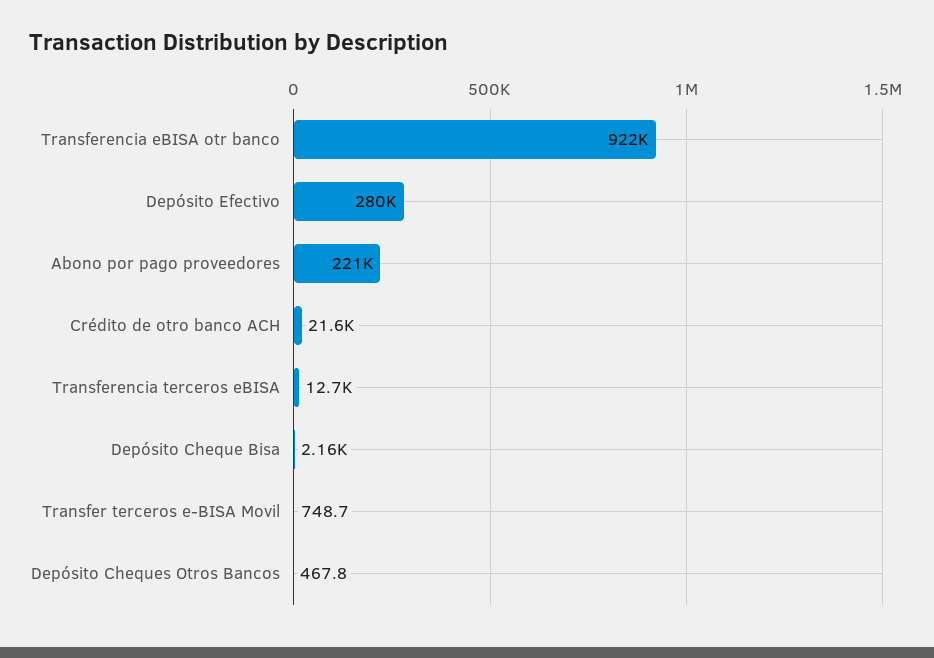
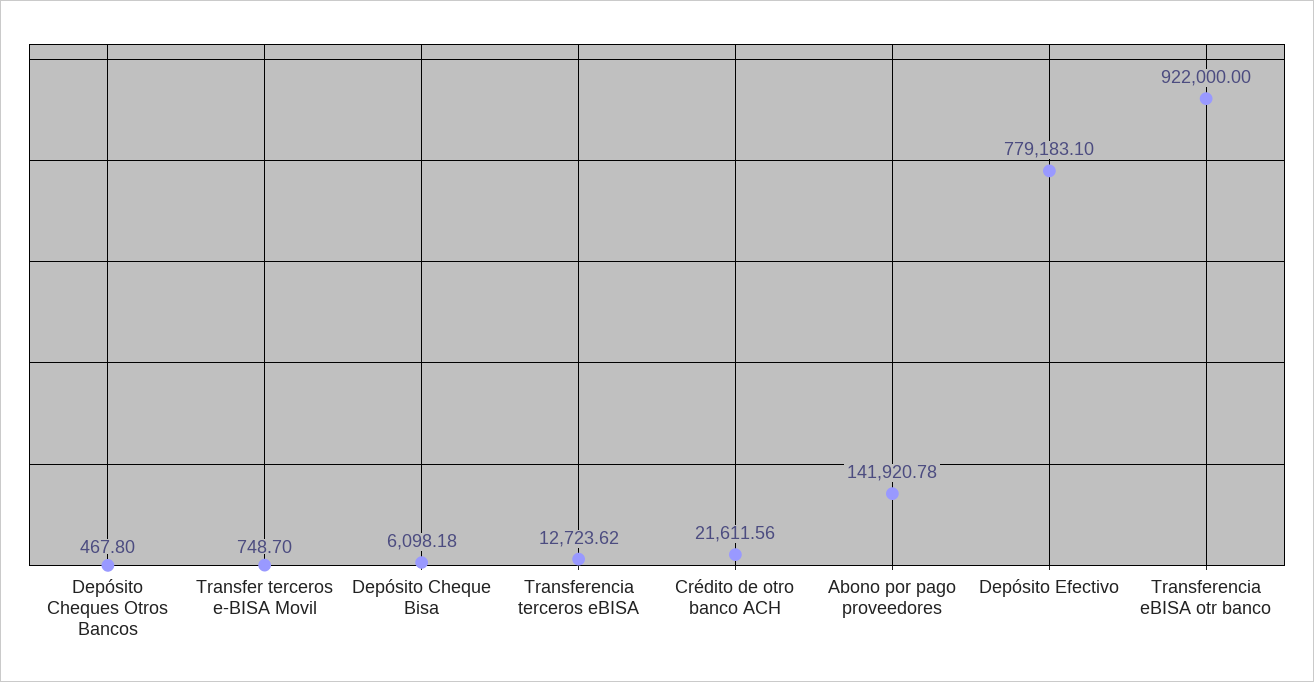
Depósito Efectivo: 280000 -> 779183.1
Abono por pago proveedores: 221000 -> 141920.78
Depósito Cheque Bisa: 2160 -> 6098.18

